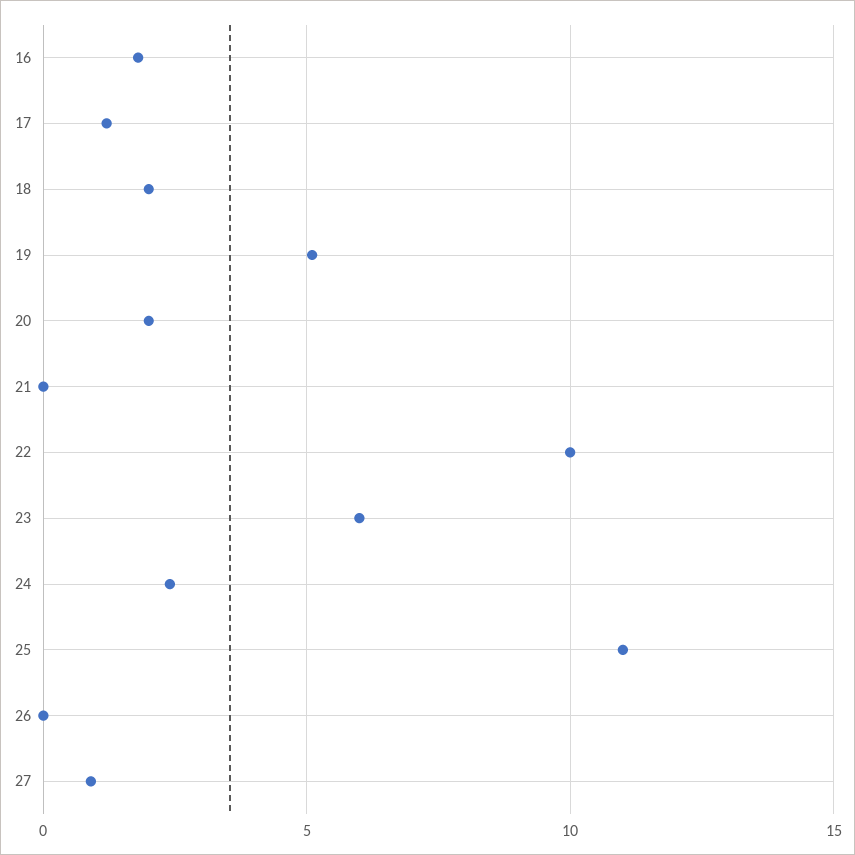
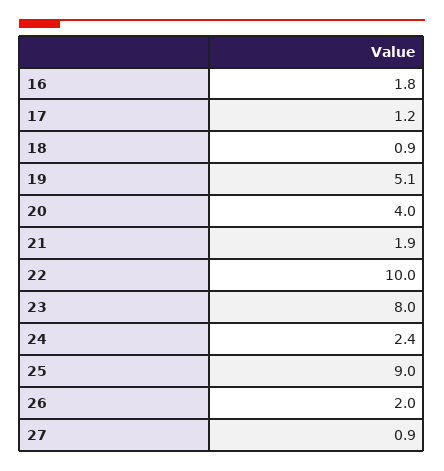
18: 2 -> 0.9
20: 2 -> 4
21: 0 -> 1.9
23: 6 -> 8
25: 11 -> 9
26: 0 -> 2

